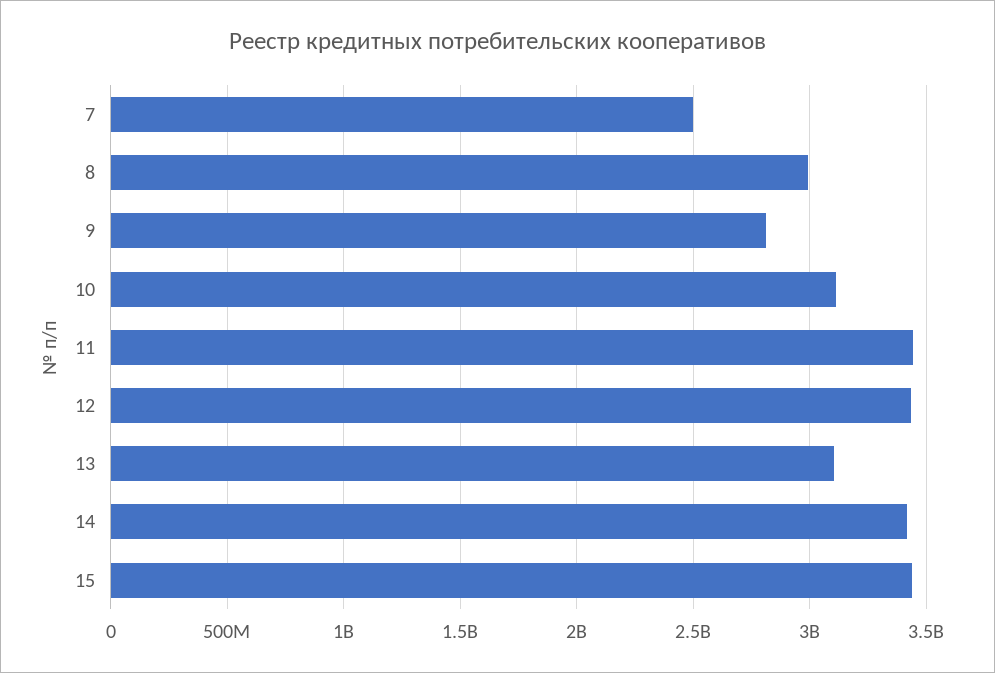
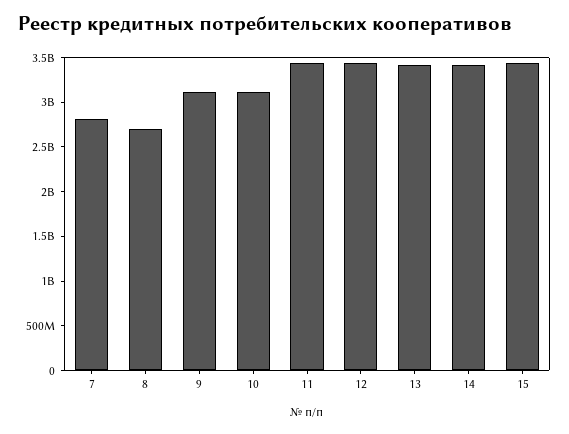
7: 2500000000 -> 2800000000
8: 3000000000 -> 2700000000
9: 2800000000 -> 3100000000
13: 3100000000 -> 3400000000

